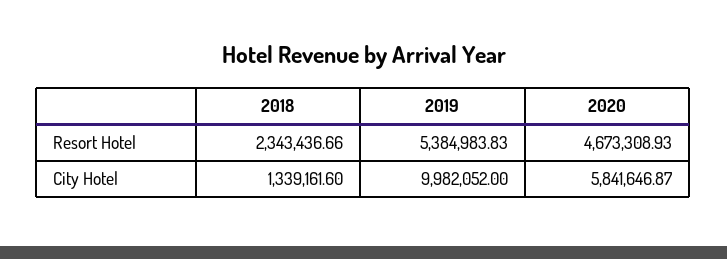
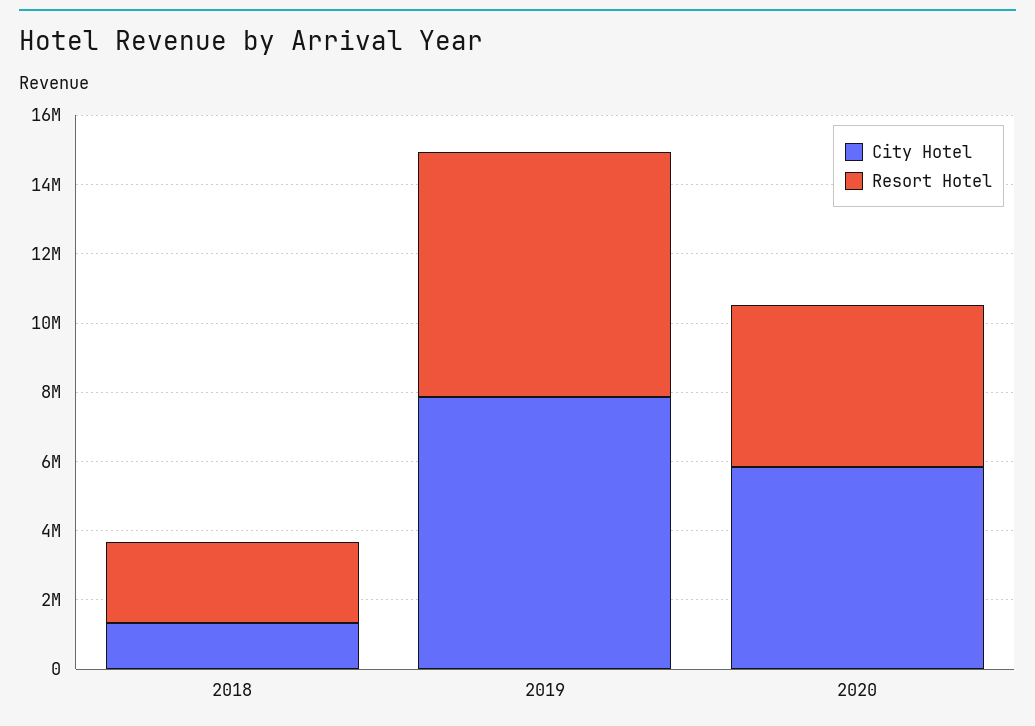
Resort Hotel, 2019: 5384983.83 -> 7000000
City Hotel, 2019: 9982052 -> 8000000

